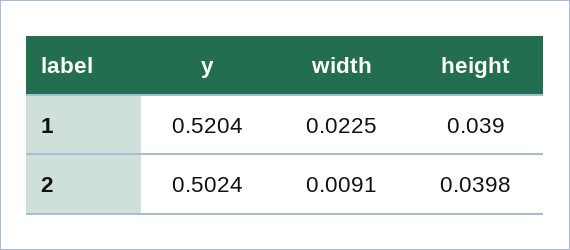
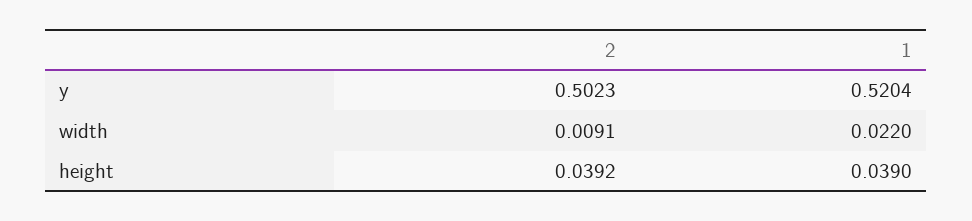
width, 1: 0.0225 -> 0.022
y, 2: 0.5024 -> 0.5023
height, 2: 0.0398 -> 0.0392

